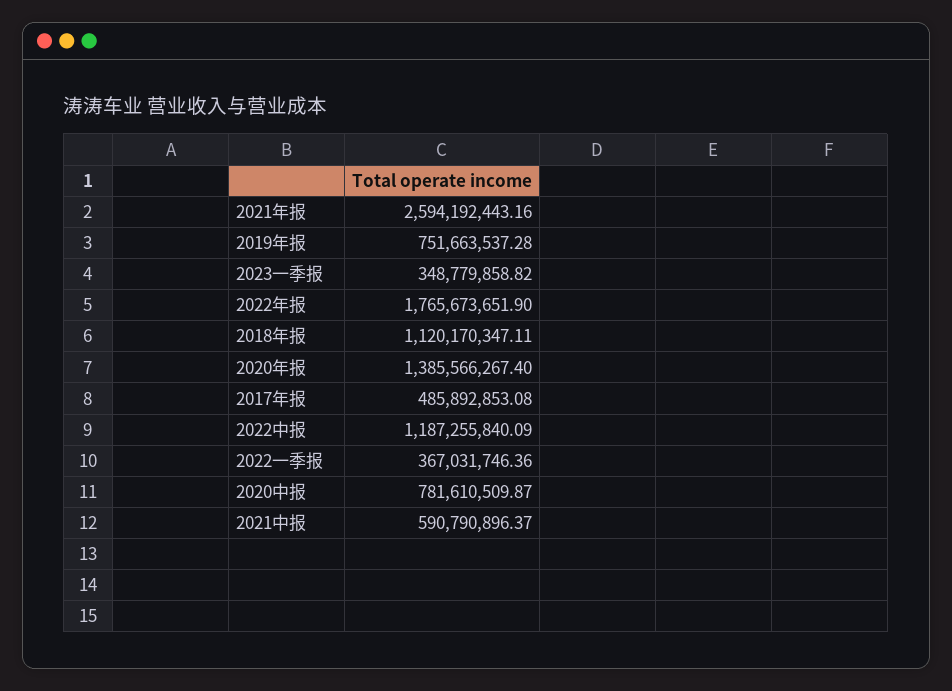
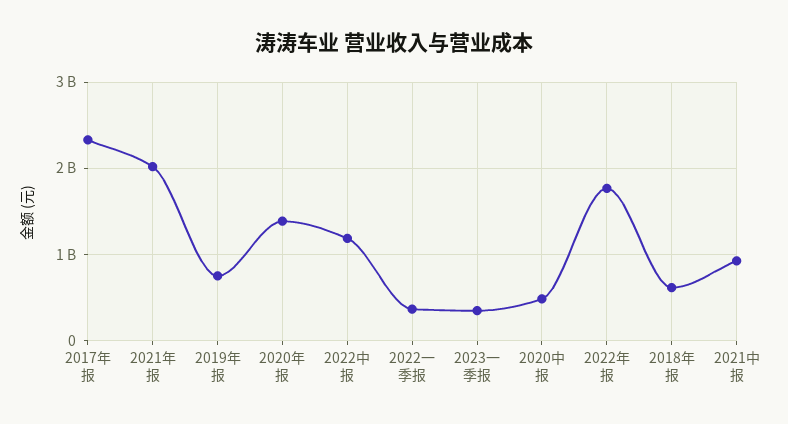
2021年报: 2594192443.16 -> 2000000000
2018年报: 1120170347.11 -> 600000000
2017年报: 485892853.08 -> 2300000000
2020中报: 781610509.87 -> 500000000
2021中报: 590790896.37 -> 900000000

